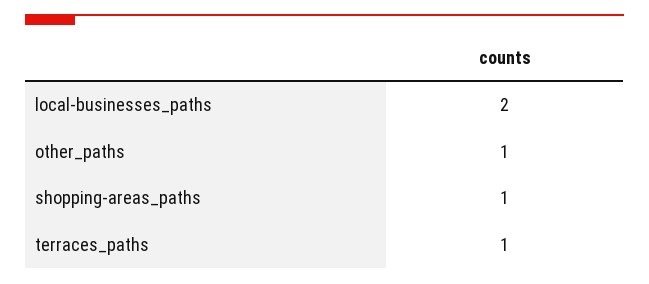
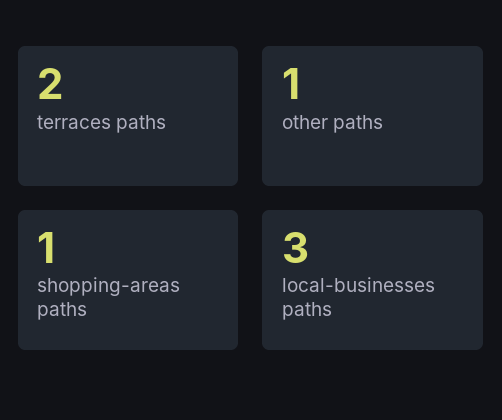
local-businesses_paths: 2 -> 3
terraces_paths: 1 -> 2

